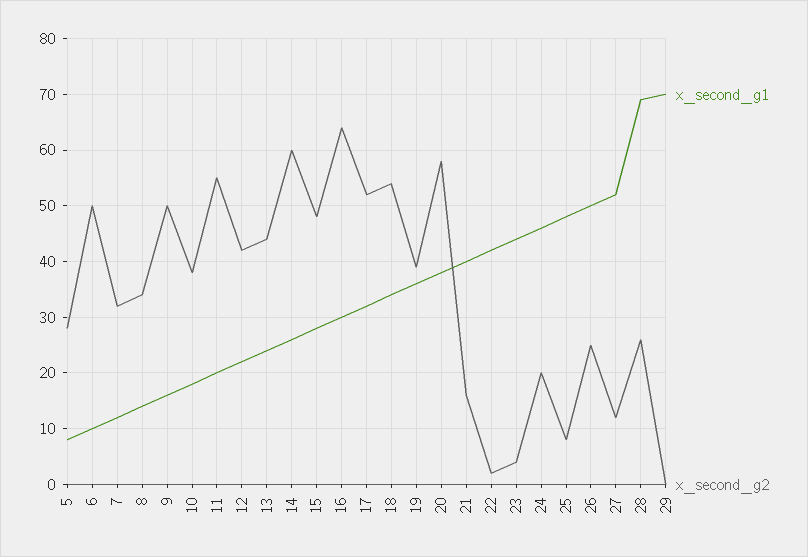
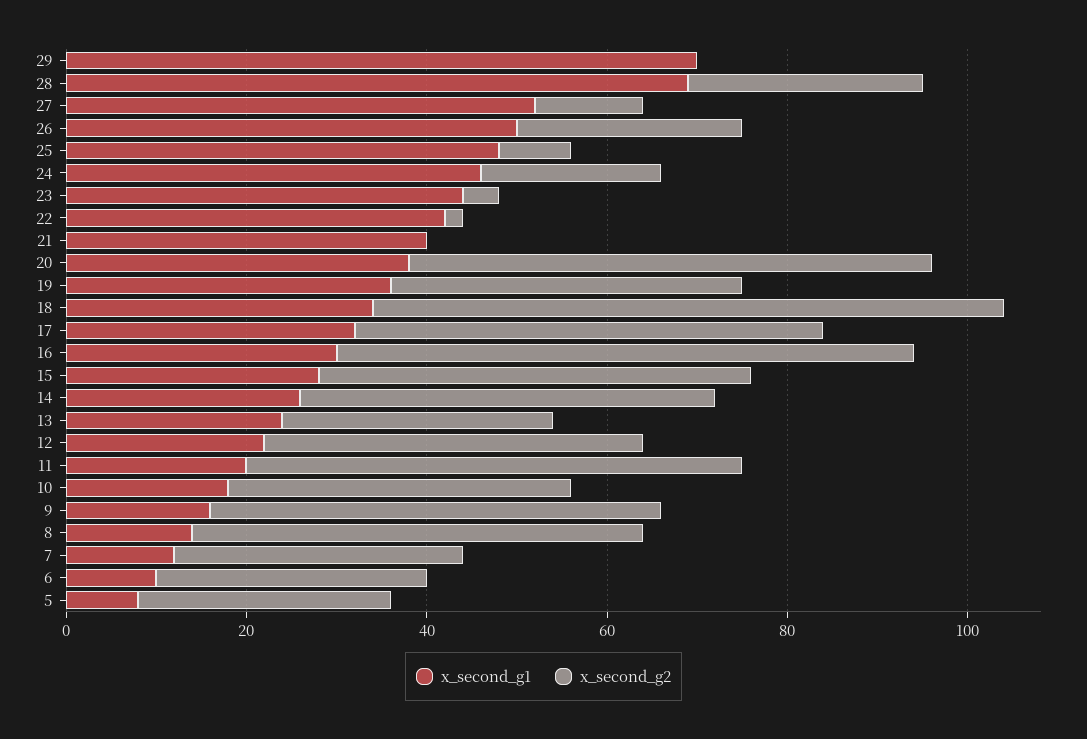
x_second_g2, 6: 50 -> 30
x_second_g2, 8: 35 -> 50
x_second_g2, 13: 45 -> 30
x_second_g2, 14: 60 -> 45
x_second_g2, 18: 55 -> 70
x_second_g2, 21: 15 -> 0

